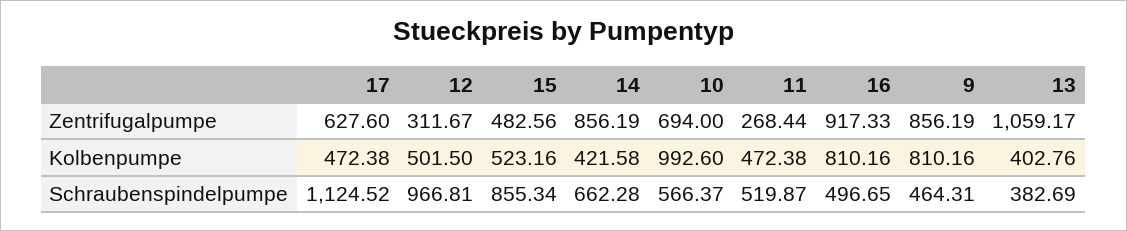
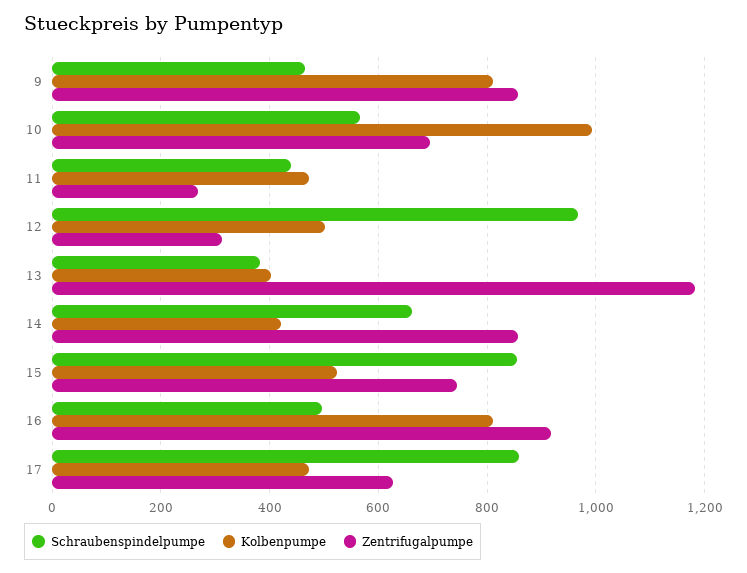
Zentrifugalpumpe, 15: 482.56 -> 740
Zentrifugalpumpe, 13: 1059.17 -> 1180
Schraubenspindelpumpe, 17: 1124.52 -> 860
Schraubenspindelpumpe, 11: 519.87 -> 440

